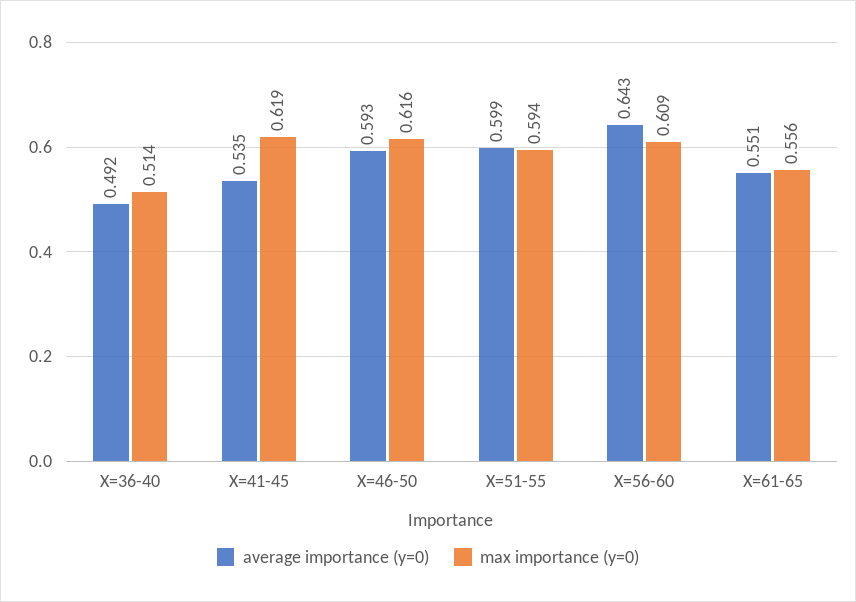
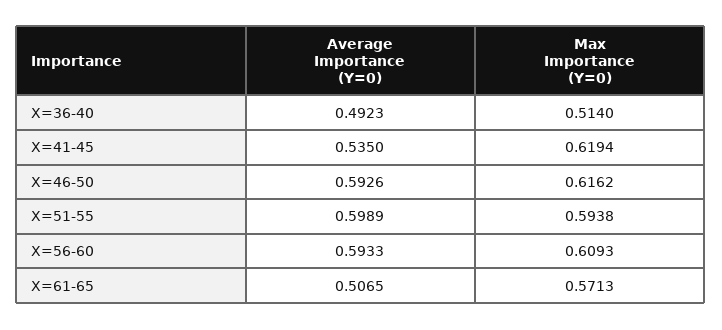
average importance (y=0), X=56-60: 0.643 -> 0.5933
average importance (y=0), X=61-65: 0.551 -> 0.5065
max importance (y=0), X=61-65: 0.556 -> 0.5713

